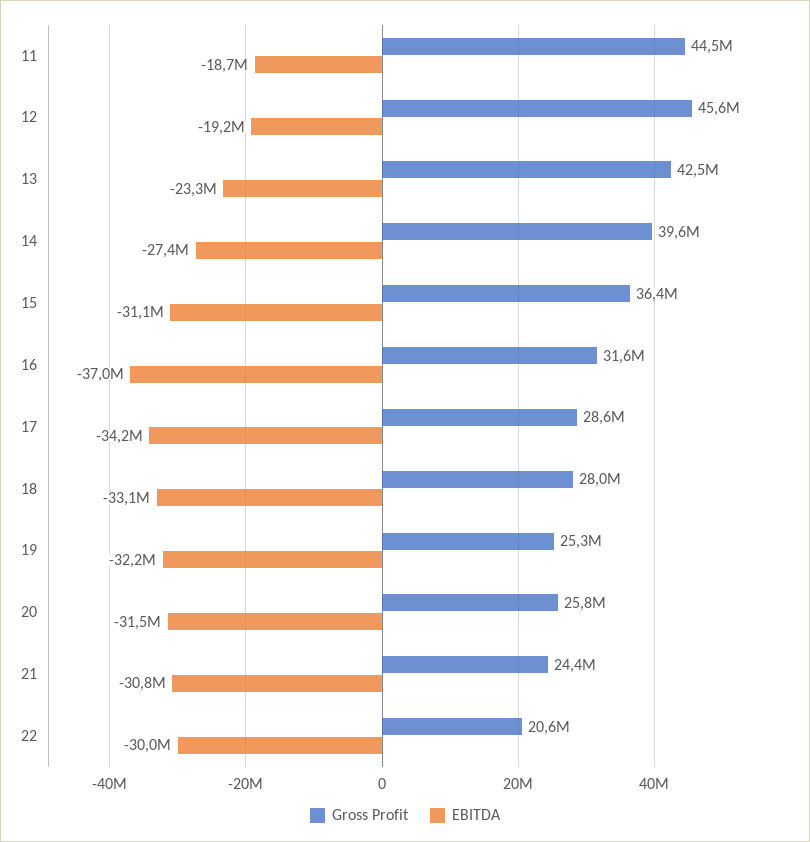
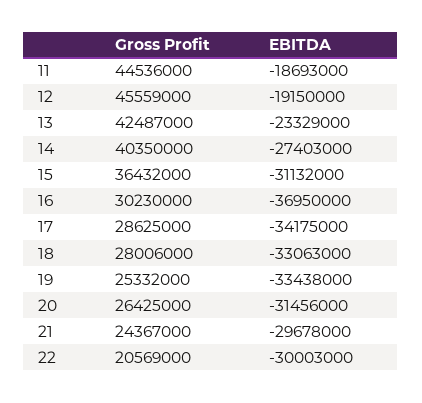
Gross Profit, 14: 39600000 -> 40350000
Gross Profit, 16: 31600000 -> 30230000
EBITDA, 19: -32200000 -> -33438000
Gross Profit, 20: 25800000 -> 26425000
EBITDA, 21: -30800000 -> -29678000

